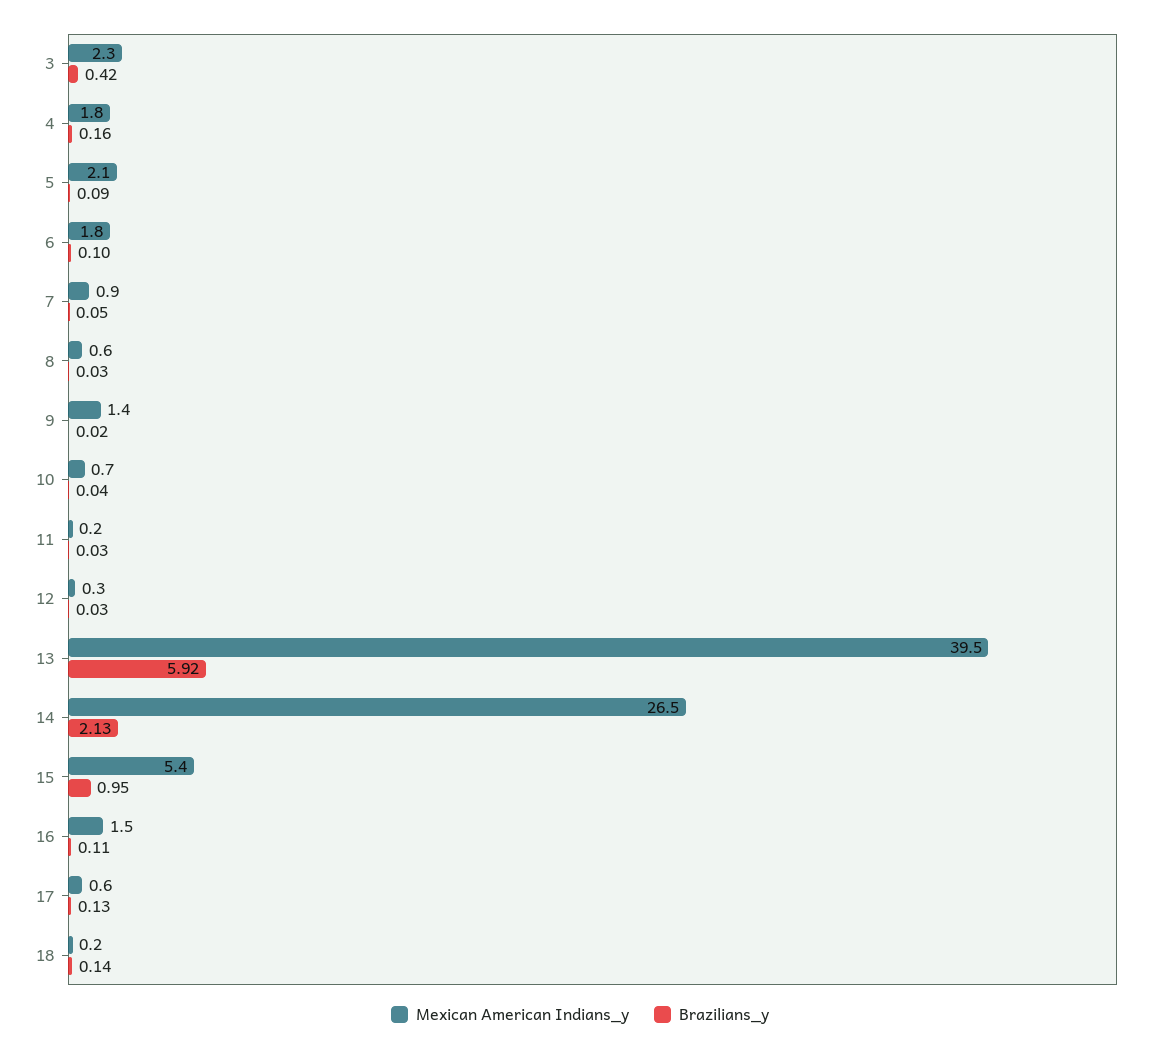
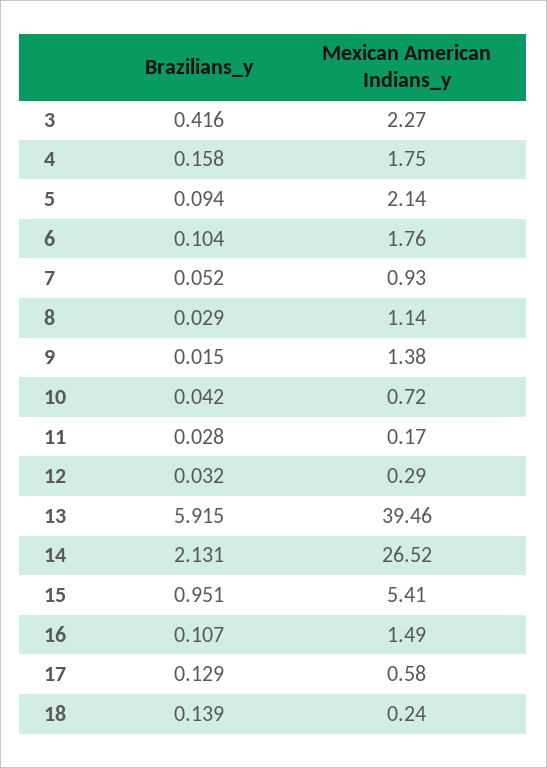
Mexican American Indians_y, 8: 0.6 -> 1.14

